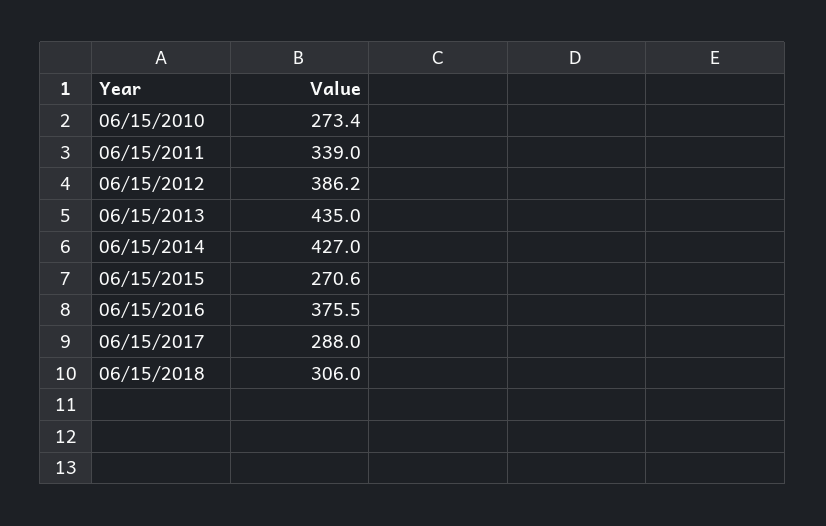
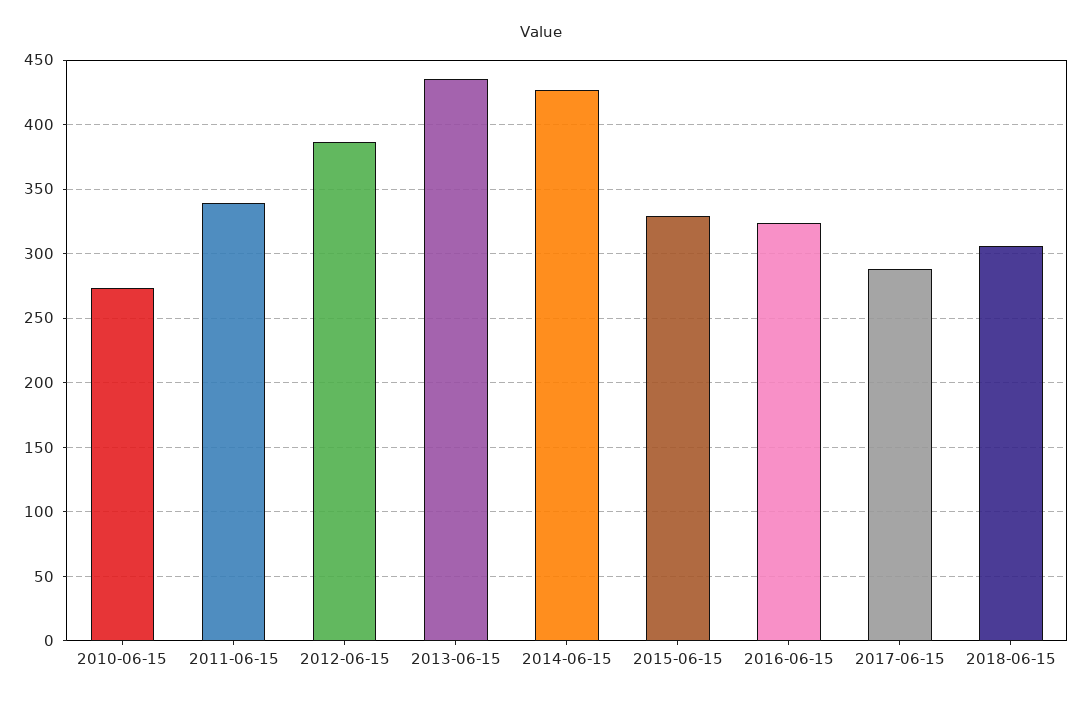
06/15/2015: 270.6 -> 330
06/15/2016: 375.5 -> 325

